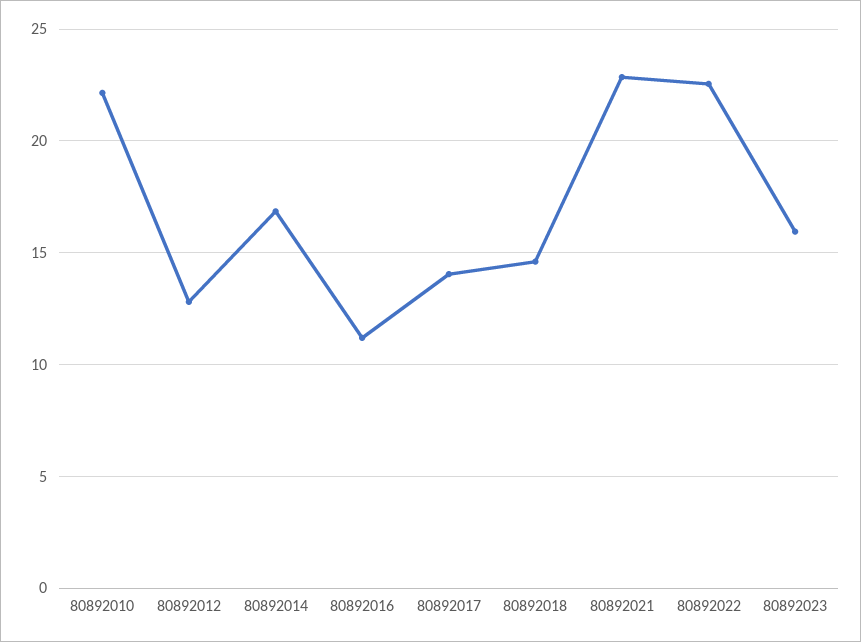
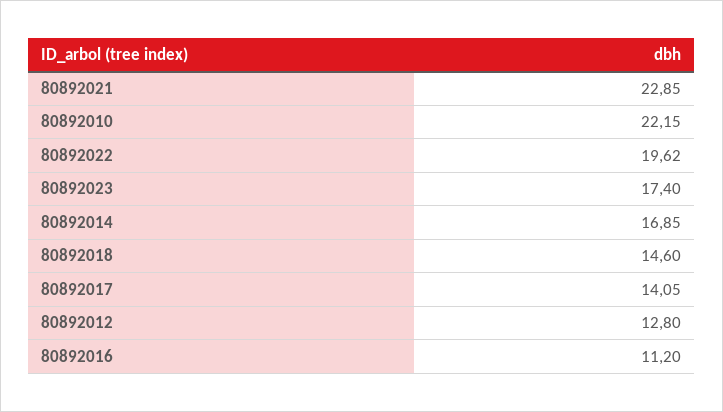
80892022: 22.5 -> 19.62
80892023: 16 -> 17.4

